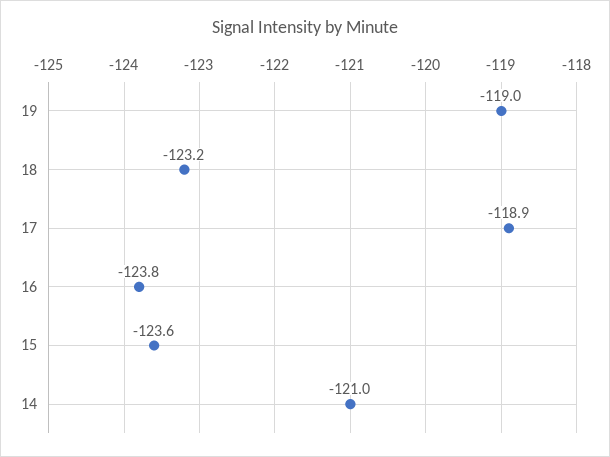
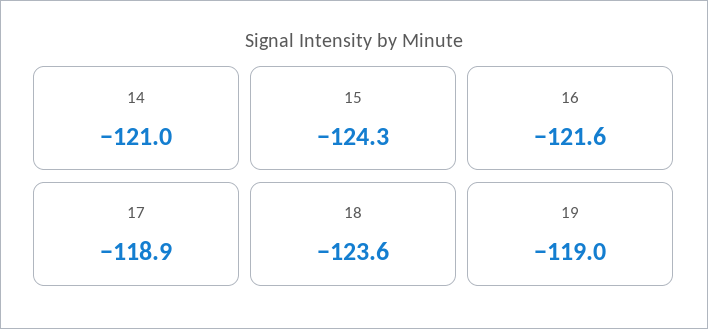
18: -123.2 -> -123.6
16: -123.8 -> -121.6
15: -123.6 -> -124.3

